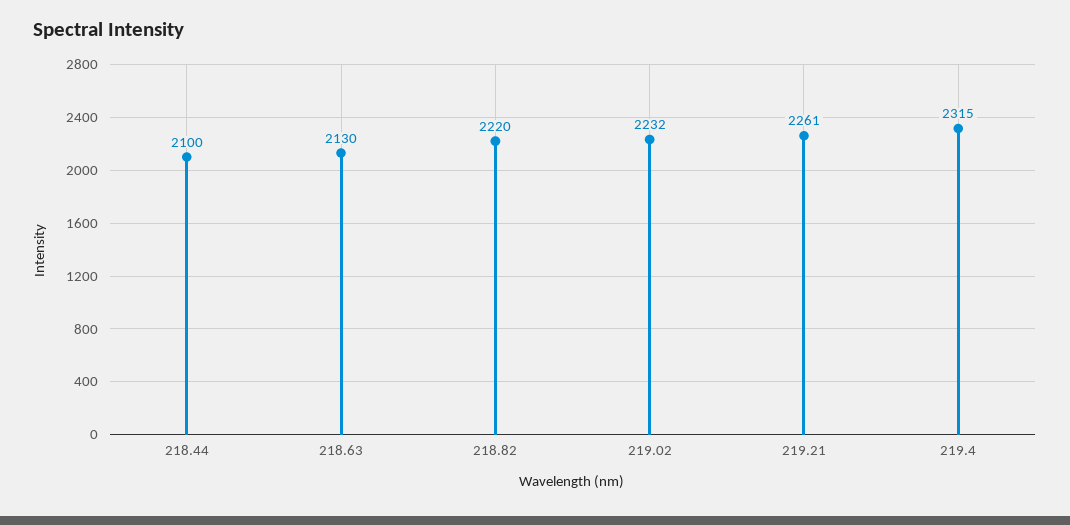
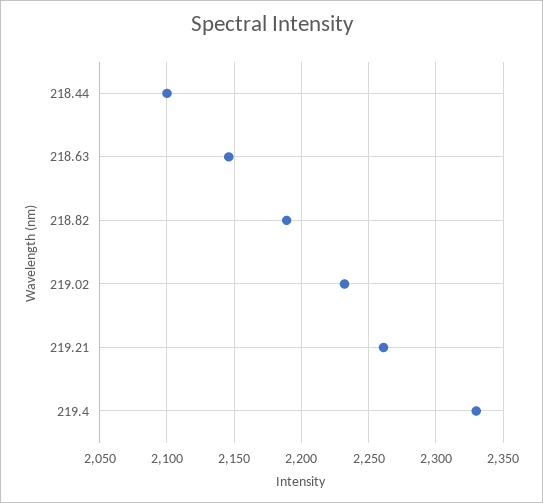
218.63: 2130 -> 2145
218.82: 2220 -> 2190
219.4: 2315 -> 2330

